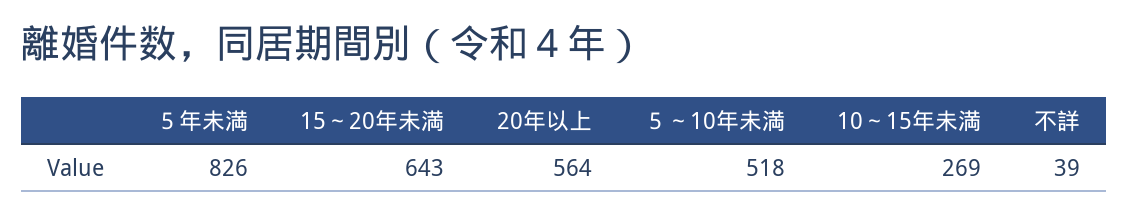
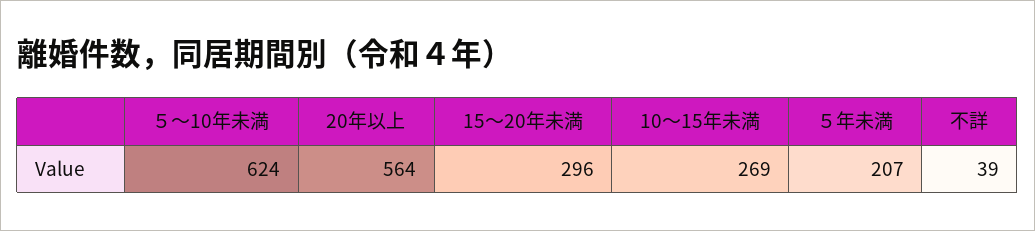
５年未満: 826 -> 207
15～20年未満: 643 -> 296
５～10年未満: 518 -> 624

